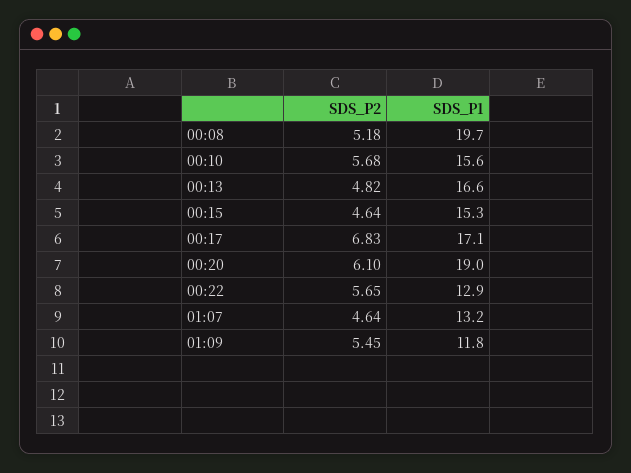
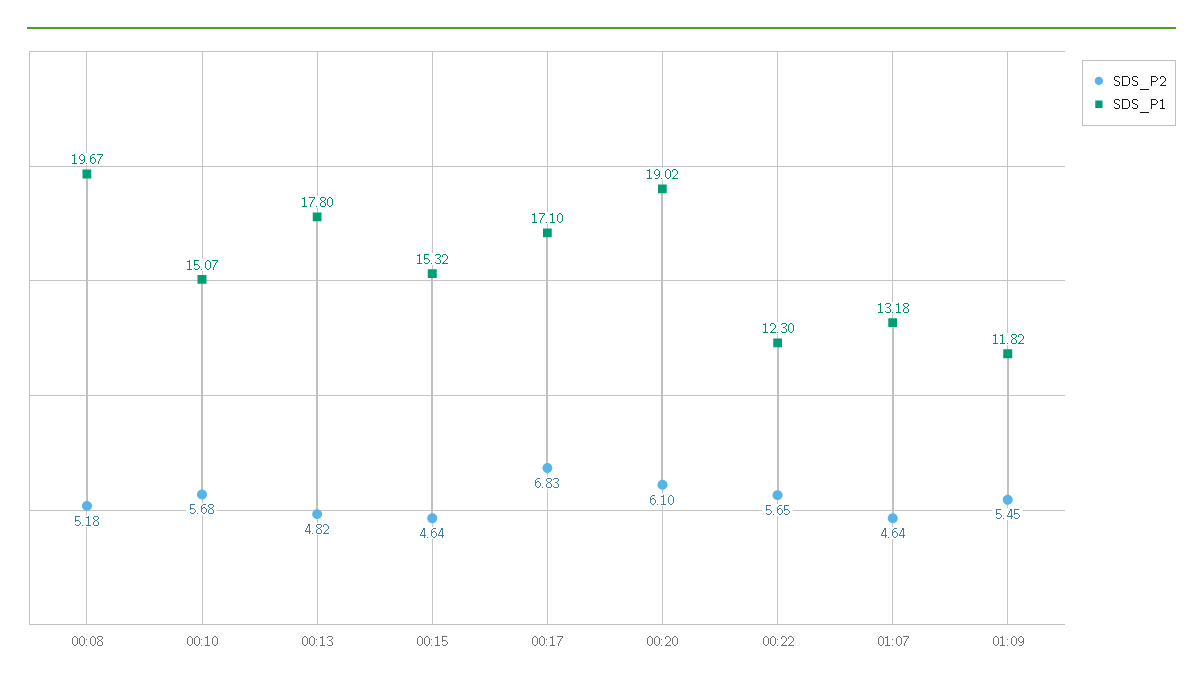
SDS_P1, 00:10: 15.6 -> 15.07
SDS_P1, 00:13: 16.6 -> 17.8
SDS_P1, 00:22: 12.9 -> 12.3

